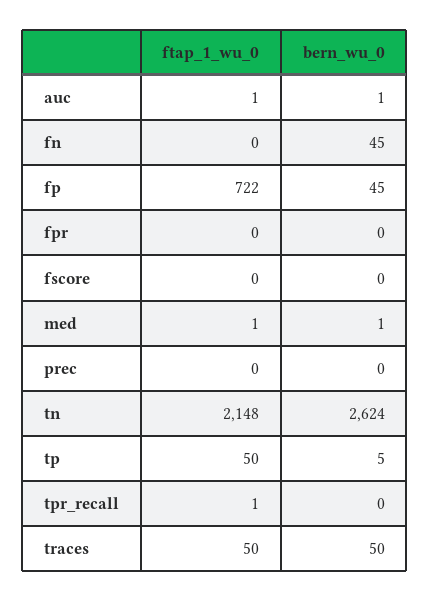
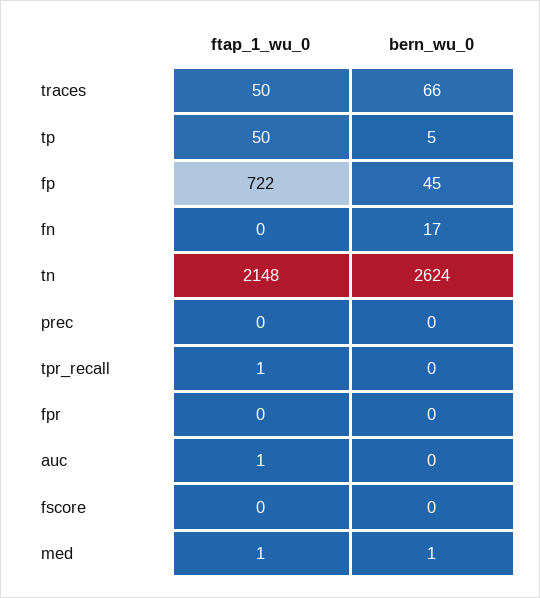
bern_wu_0, auc: 1 -> 0
bern_wu_0, fn: 45 -> 17
bern_wu_0, traces: 50 -> 66

